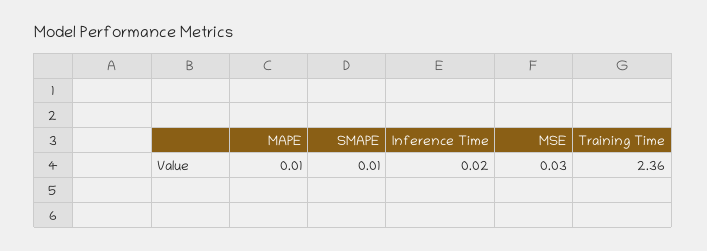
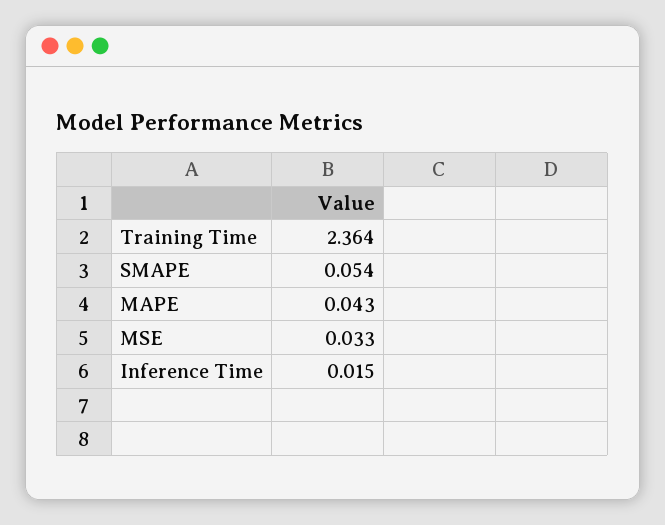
MAPE: 0.01 -> 0.043
SMAPE: 0.01 -> 0.054

